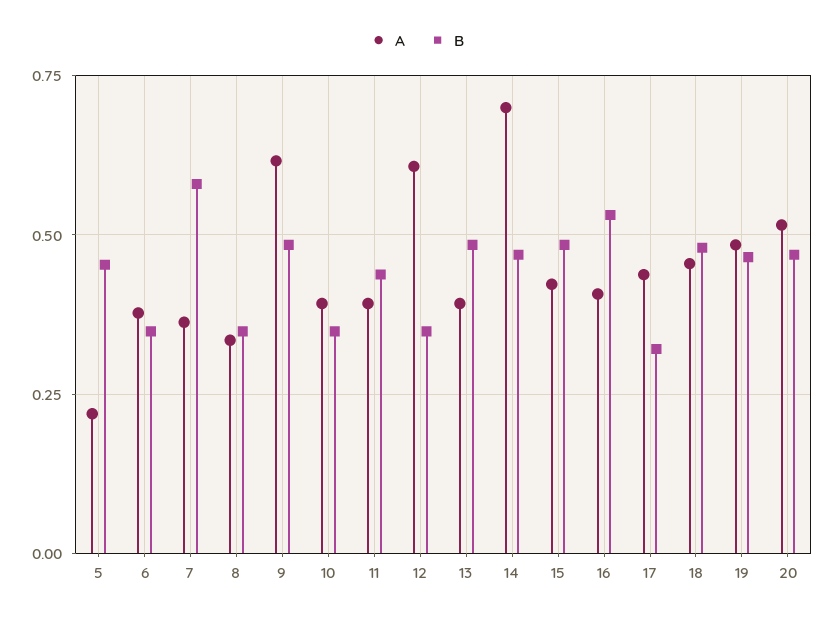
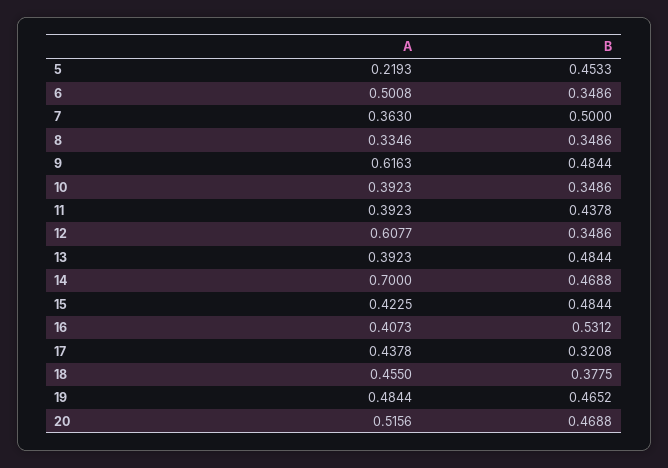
A, 6: 0.375 -> 0.5008
B, 7: 0.575 -> 0.5
B, 18: 0.475 -> 0.3775

